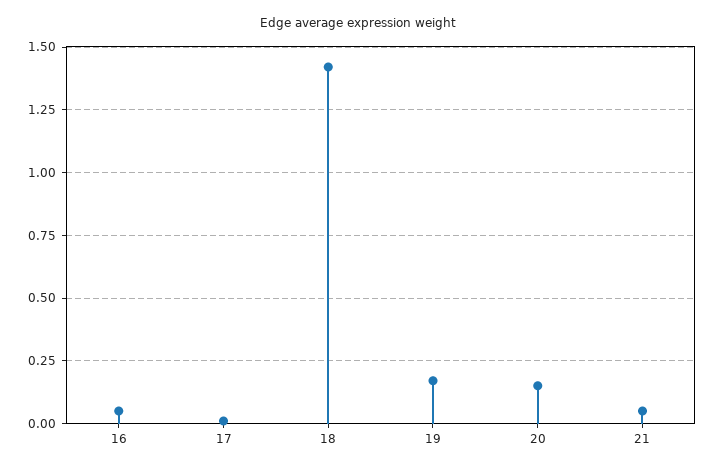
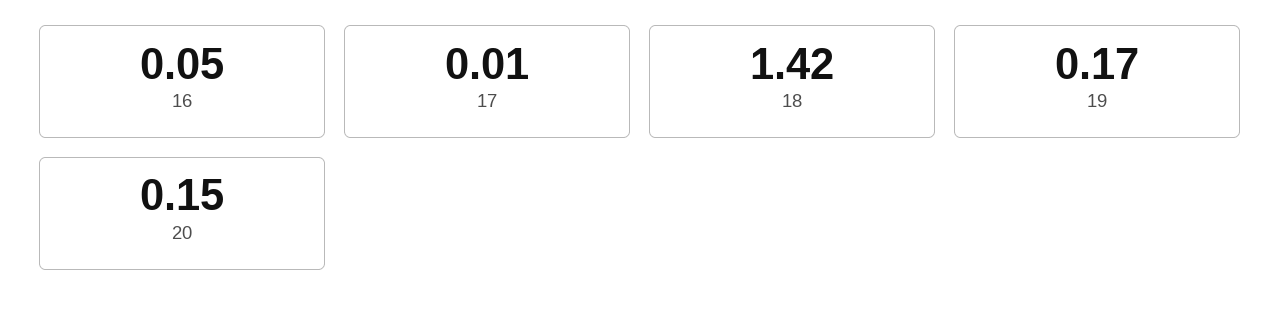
21: 0.05 -> none

